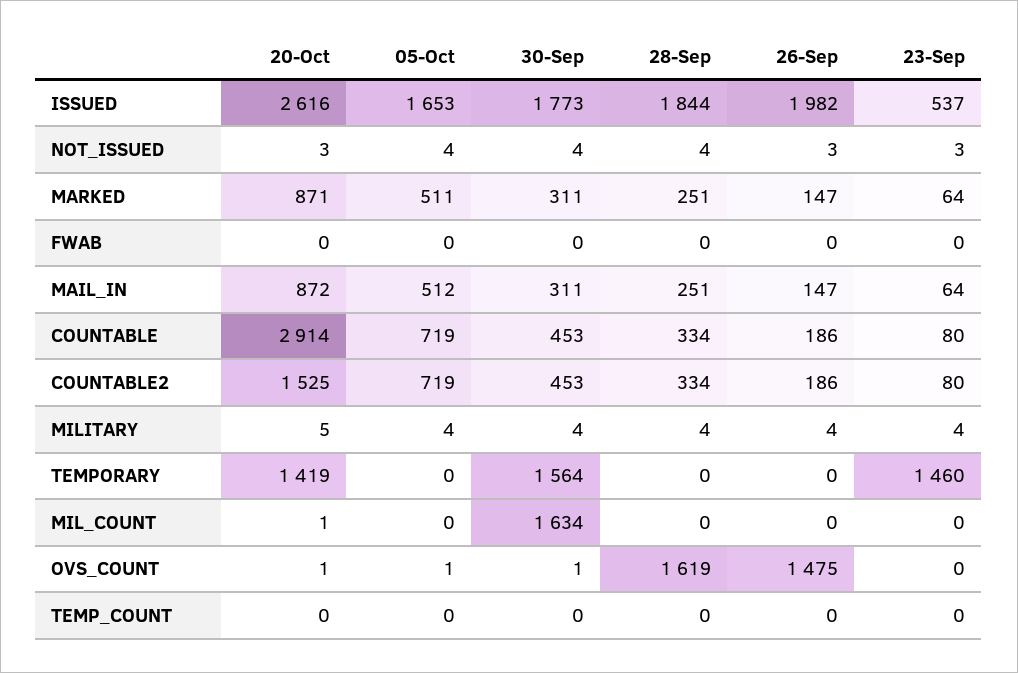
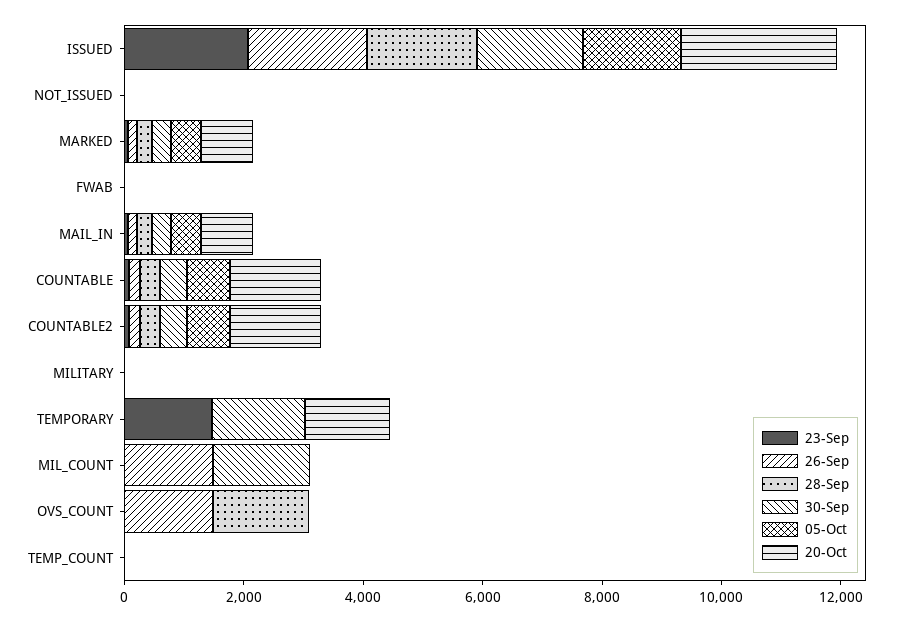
23-Sep, ISSUED: 537 -> 2000
20-Oct, COUNTABLE: 2914 -> 1500
26-Sep, MIL_COUNT: 0 -> 1500

